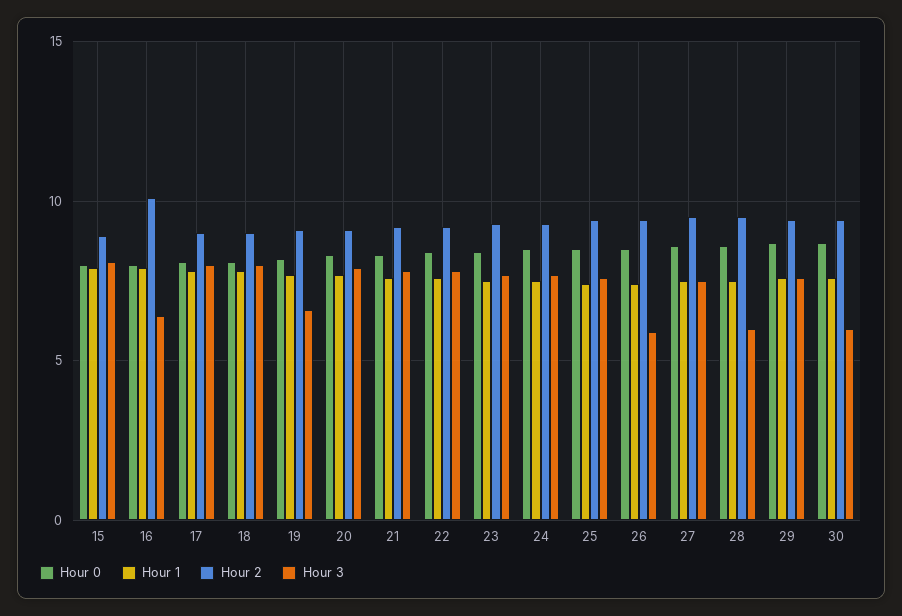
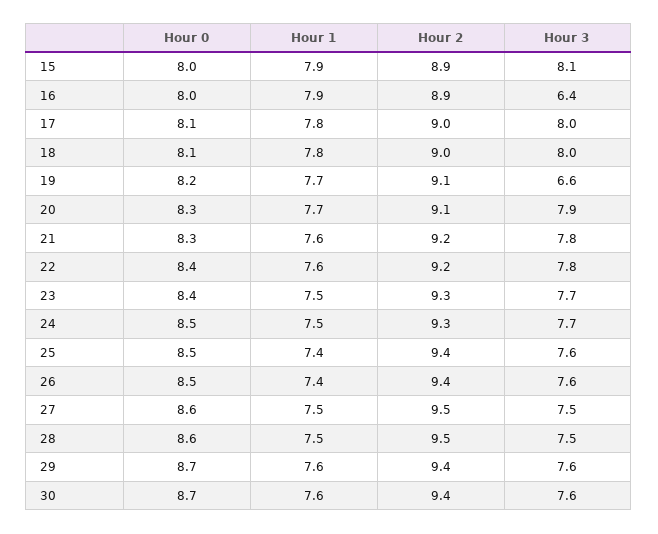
Hour 2, 16: 10 -> 8.9
Hour 3, 26: 6 -> 7.6
Hour 3, 28: 6 -> 7.5
Hour 3, 30: 6 -> 7.6

